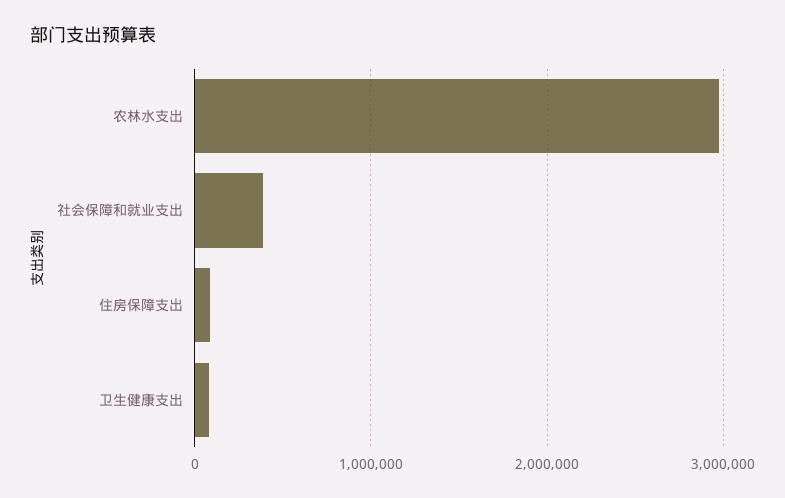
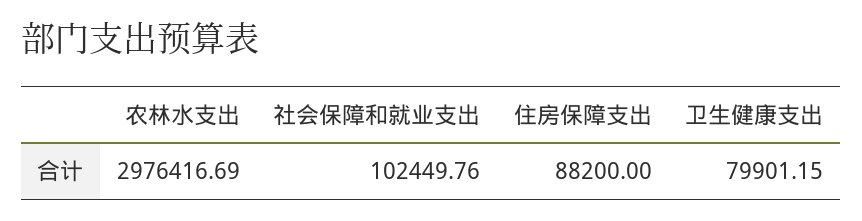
社会保障和就业支出: 400000 -> 102449.76

